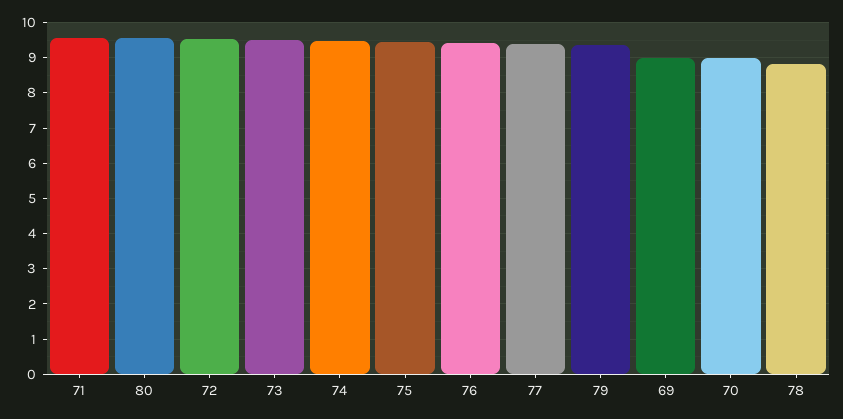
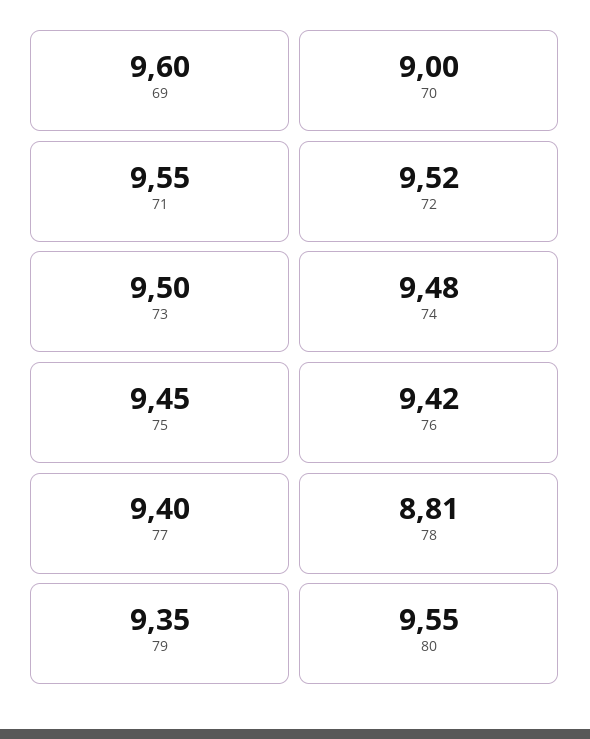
69: 9 -> 9.6

